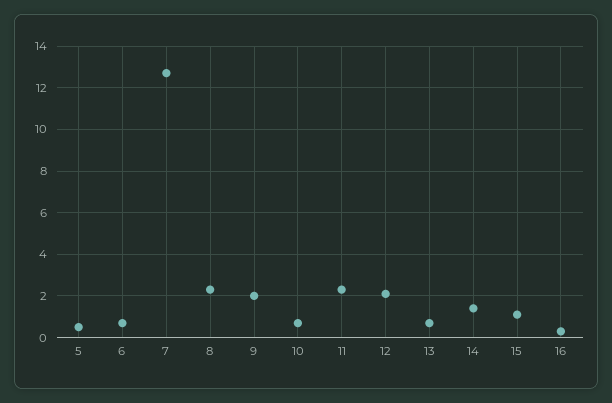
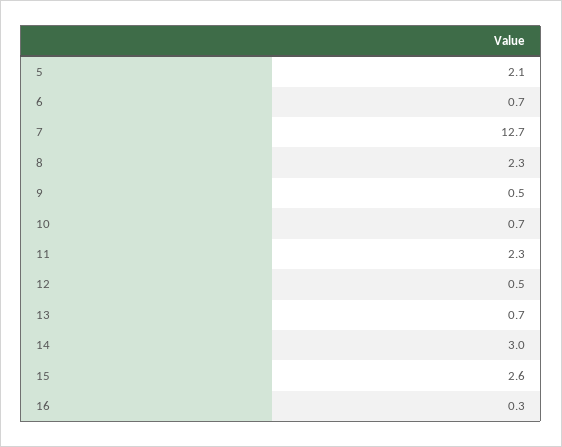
5: 0.5 -> 2.1
9: 2 -> 0.5
12: 2 -> 0.5
14: 1.5 -> 3
15: 1 -> 2.6

